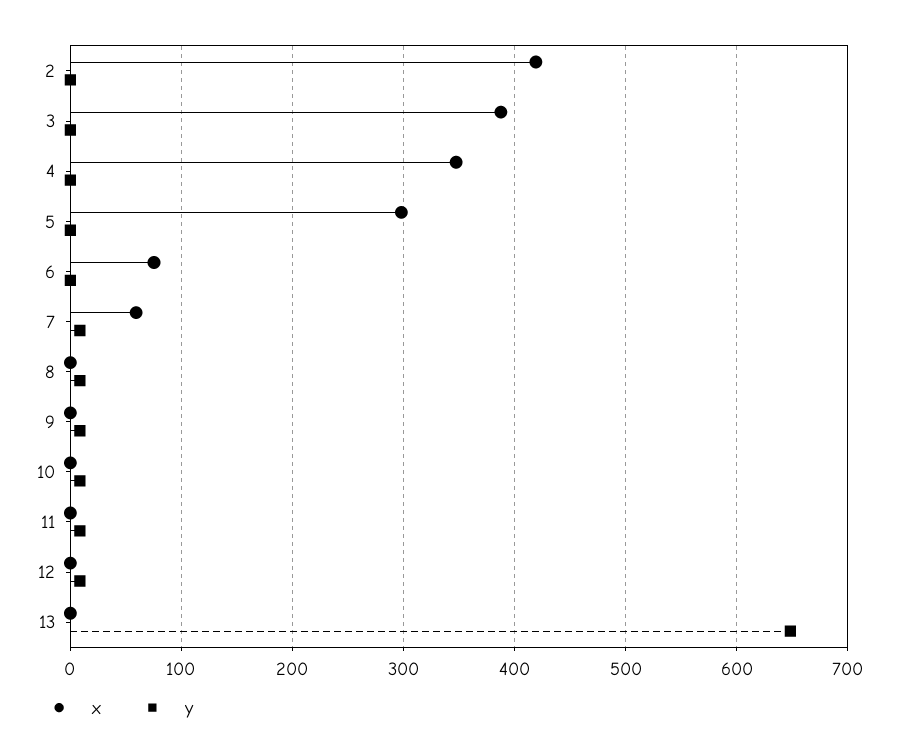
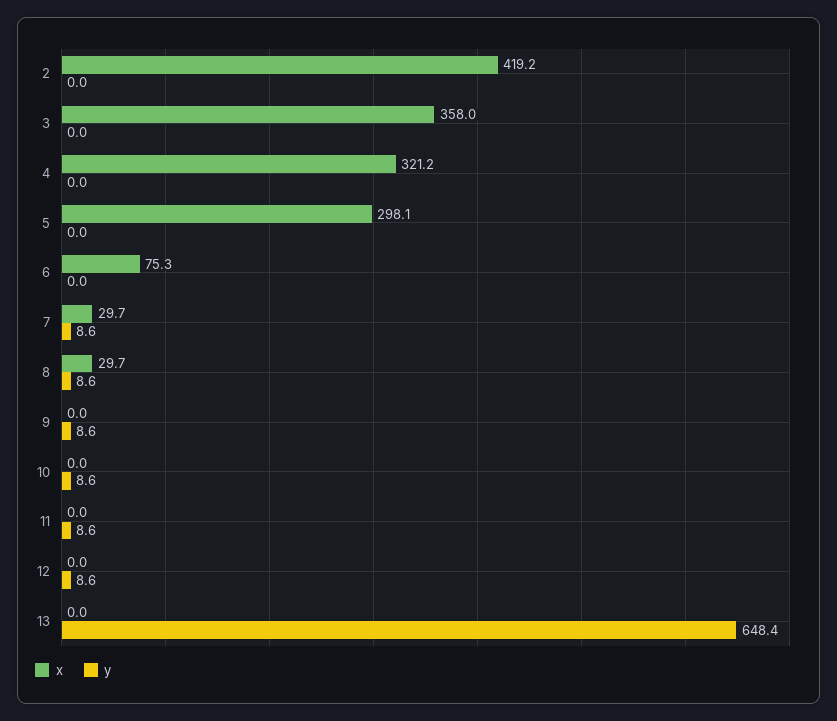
x, 3: 390 -> 358
x, 4: 350 -> 321.2
x, 7: 60 -> 29.7
x, 8: 0 -> 29.7

